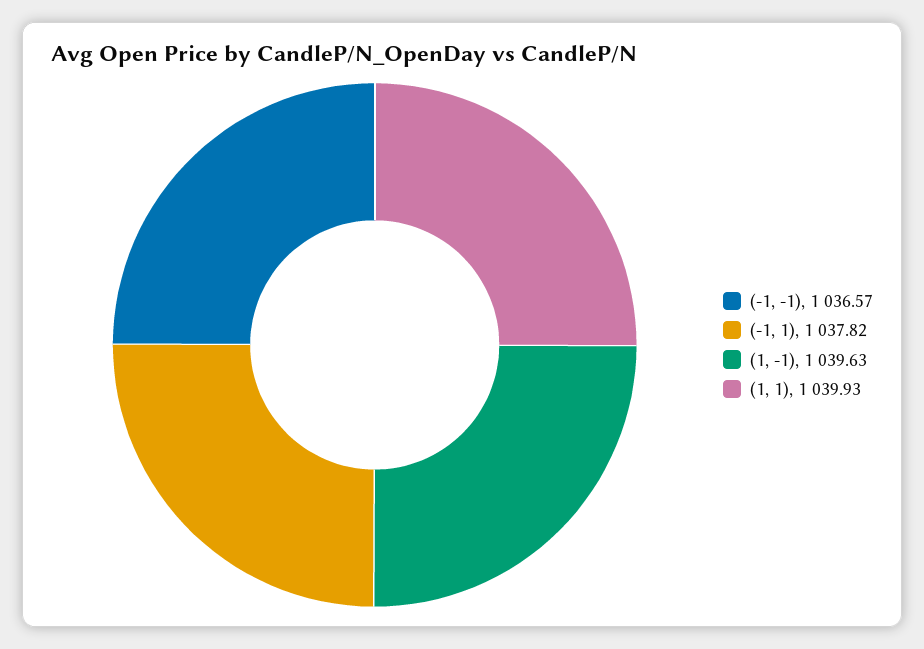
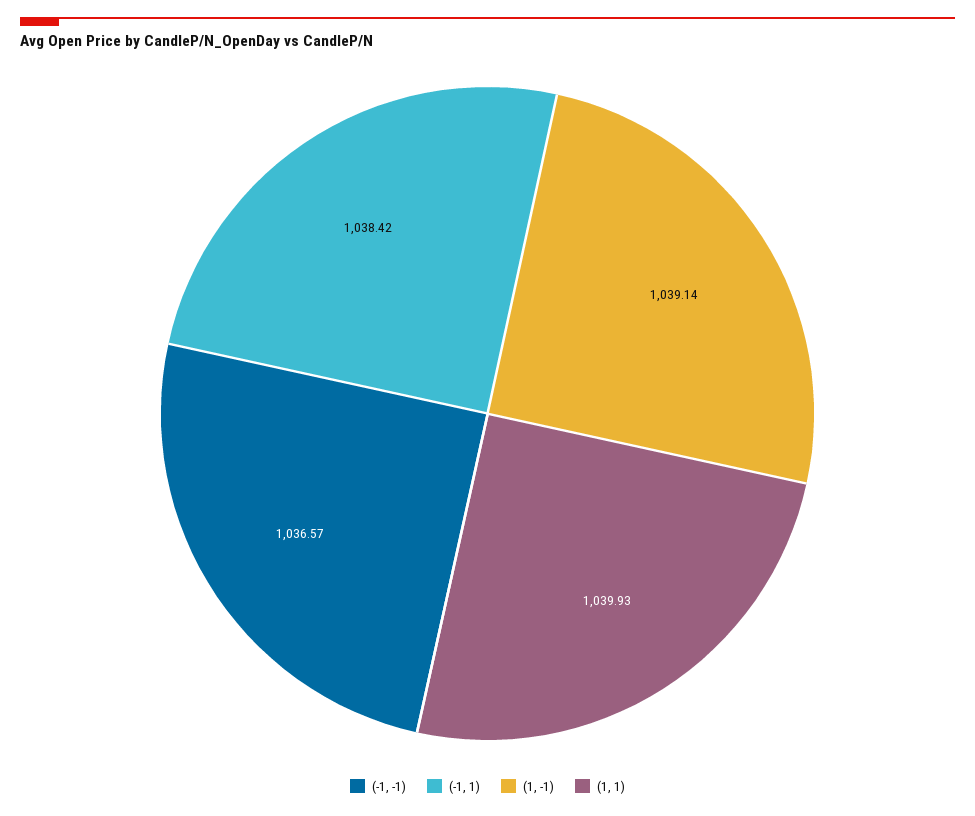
(-1, 1): 1037.82 -> 1038.42
(1, -1): 1039.63 -> 1039.14

